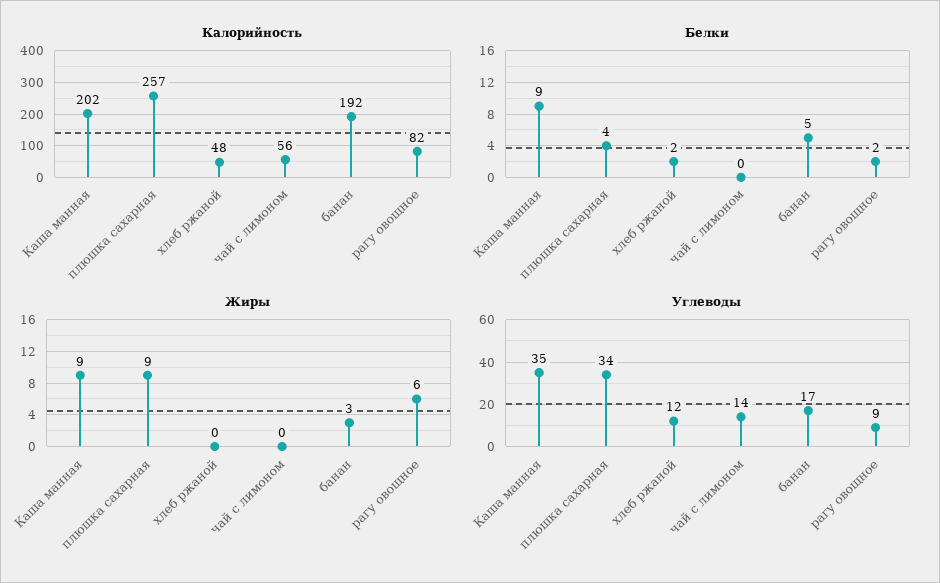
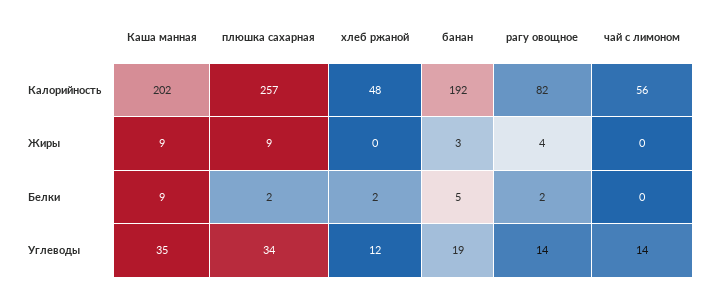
Белки, плюшка сахарная: 4 -> 2
Жиры, рагу овощное: 6 -> 4
Углеводы, банан: 17 -> 19
Углеводы, рагу овощное: 9 -> 14

